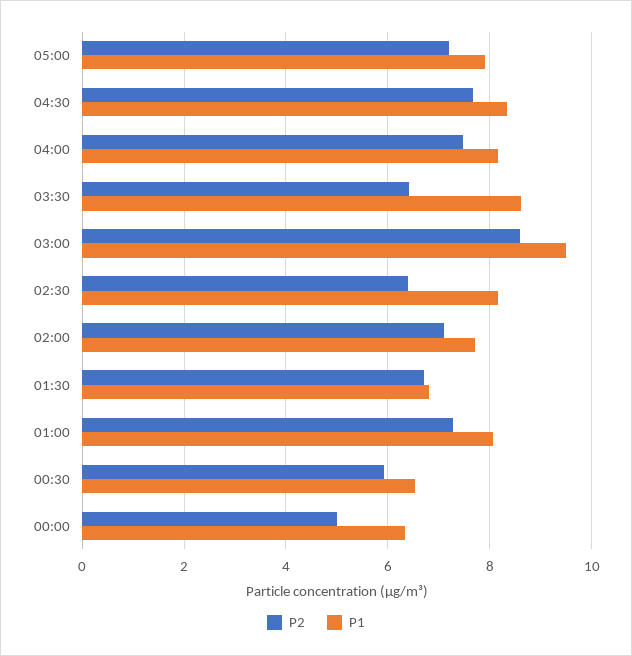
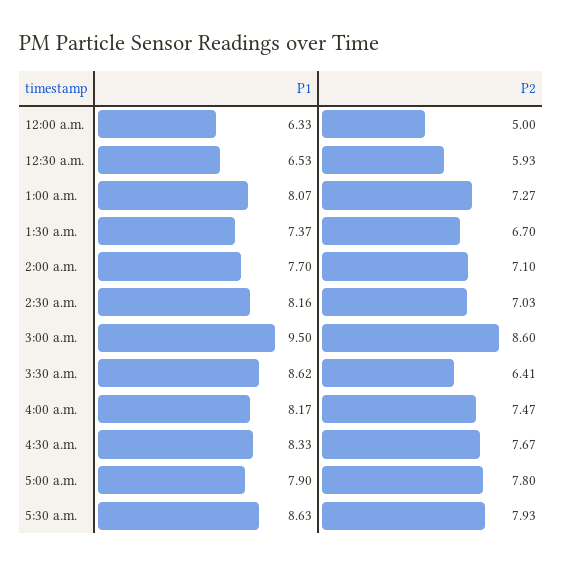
P2, 05:00: 7.2 -> 7.8
P2, 02:30: 6.4 -> 7.03
P1, 01:30: 6.8 -> 7.37
P1, 5:30 a.m.: none -> 8.63
P2, 5:30 a.m.: none -> 7.93

